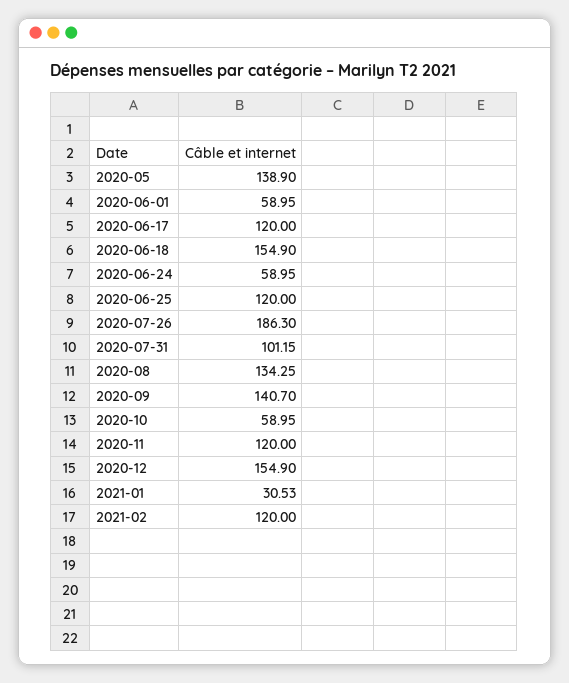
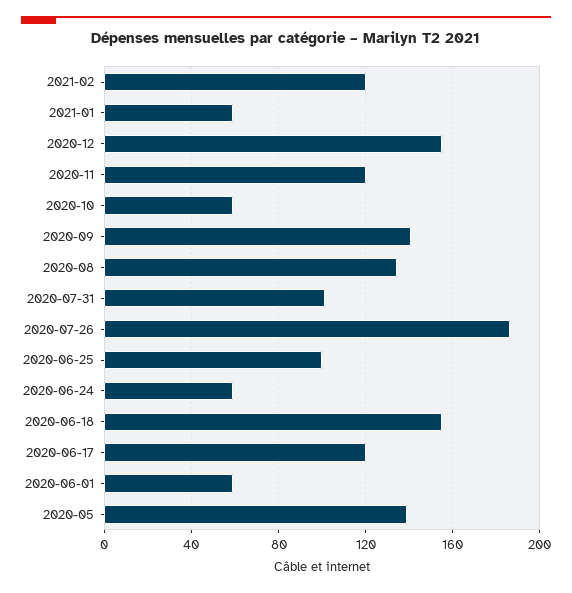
2020-06-25: 120 -> 100
2021-01: 30.53 -> 60

